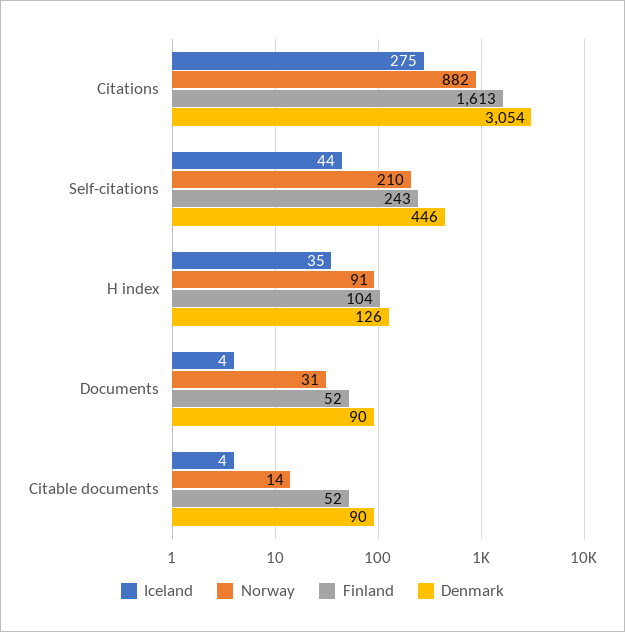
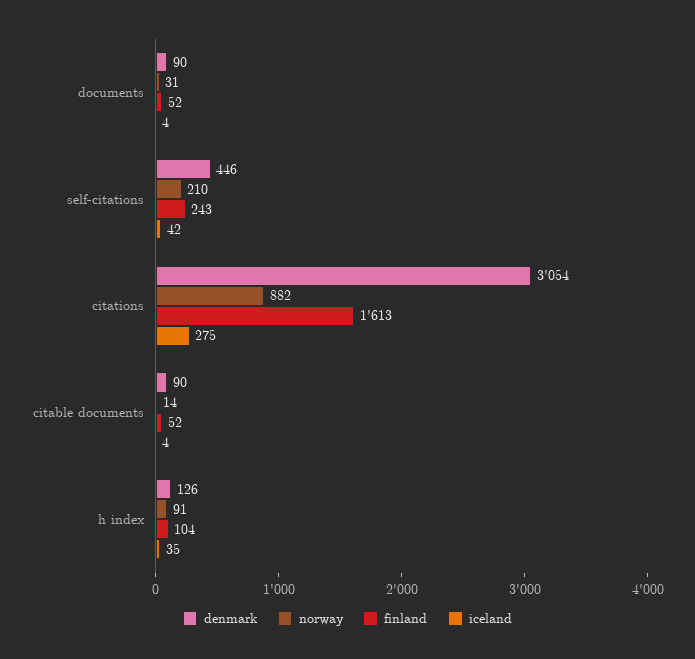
Iceland, Self-citations: 44 -> 42

